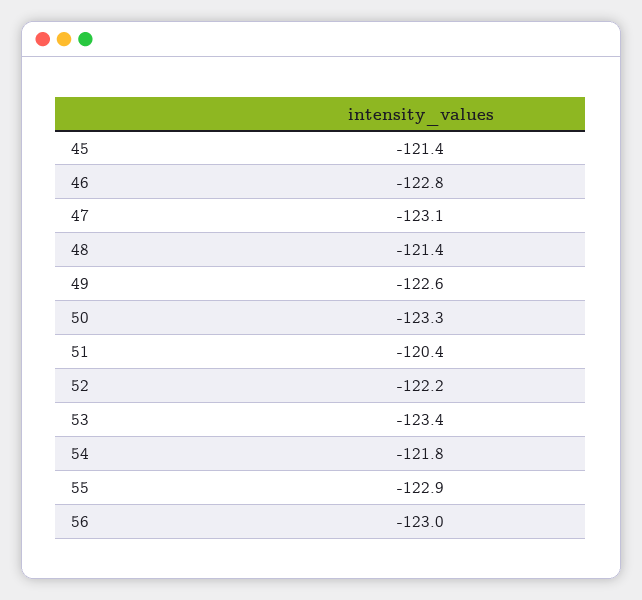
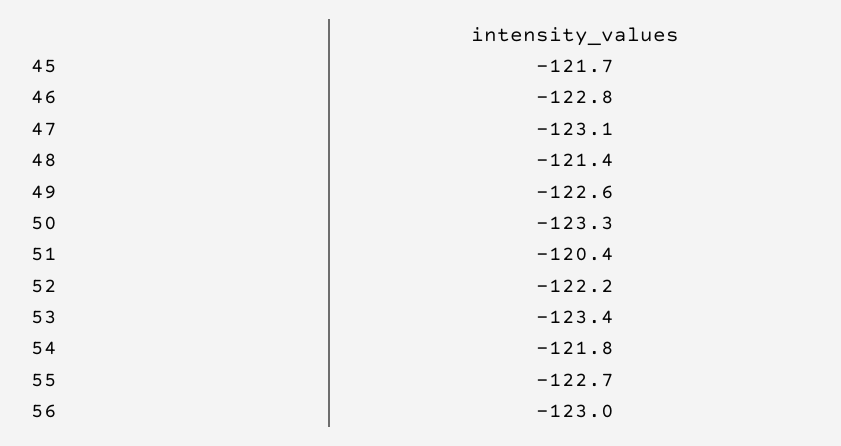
45: -121.4 -> -121.7
55: -122.9 -> -122.7

